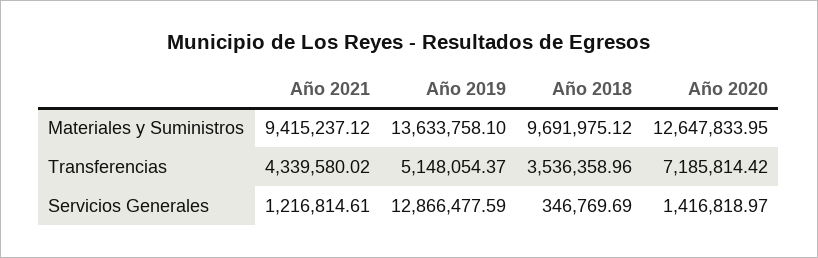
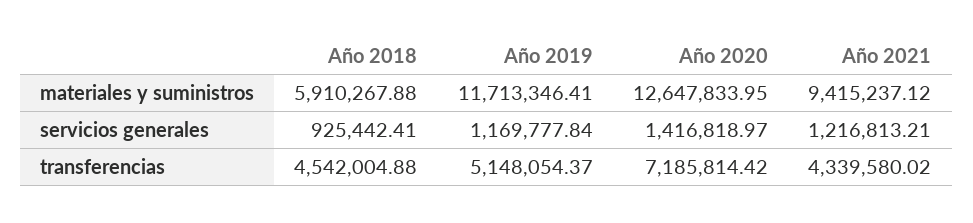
Año 2019, Materiales y Suministros: 13633758.1 -> 11713346.41
Año 2018, Materiales y Suministros: 9691975.12 -> 5910267.88
Año 2018, Transferencias: 3536358.96 -> 4542004.88
Año 2021, Servicios Generales: 1216814.61 -> 1216813.21
Año 2019, Servicios Generales: 12866477.59 -> 1169777.84
Año 2018, Servicios Generales: 346769.69 -> 925442.41

